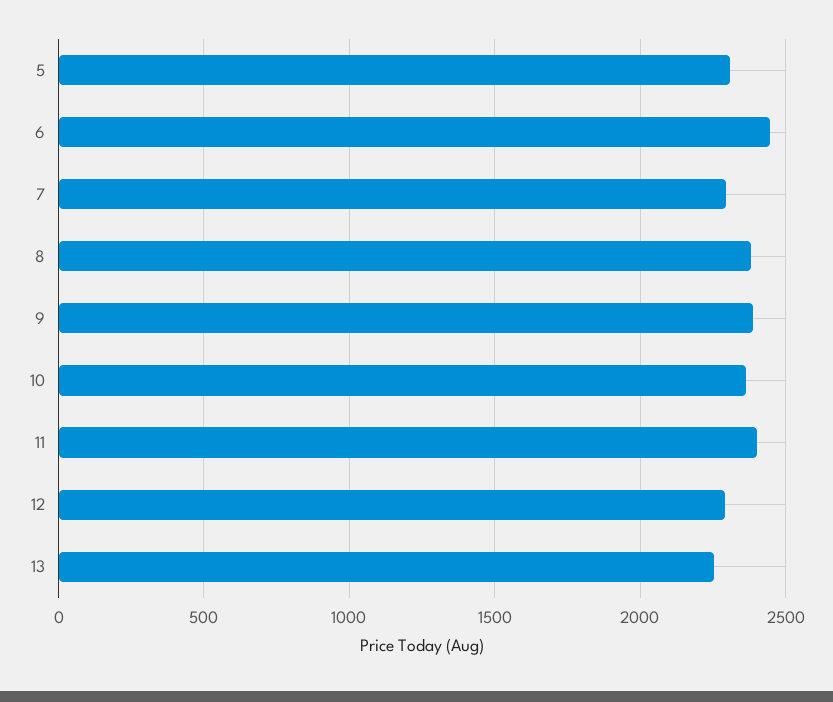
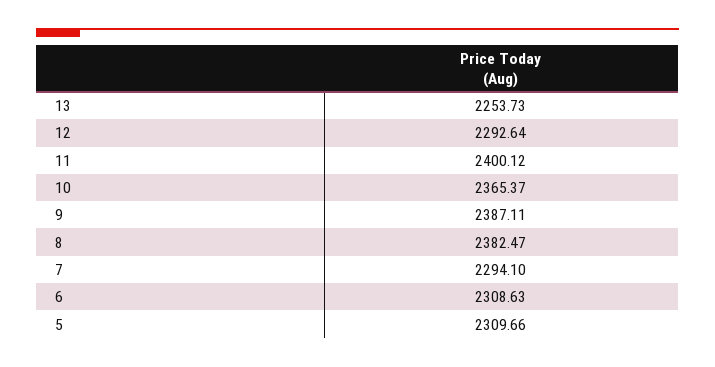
6: 2450 -> 2308.63

